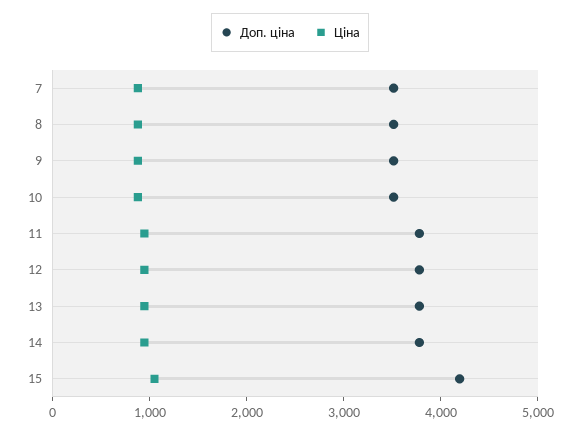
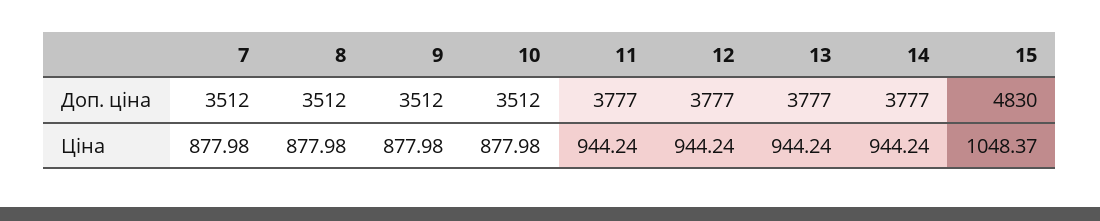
Доп. ціна, 15: 4200 -> 4830

